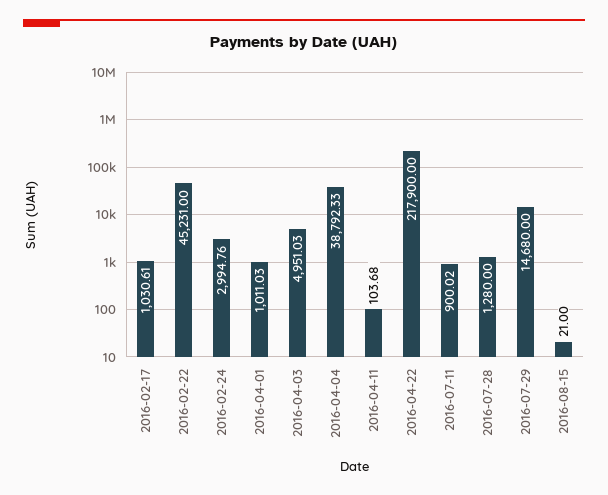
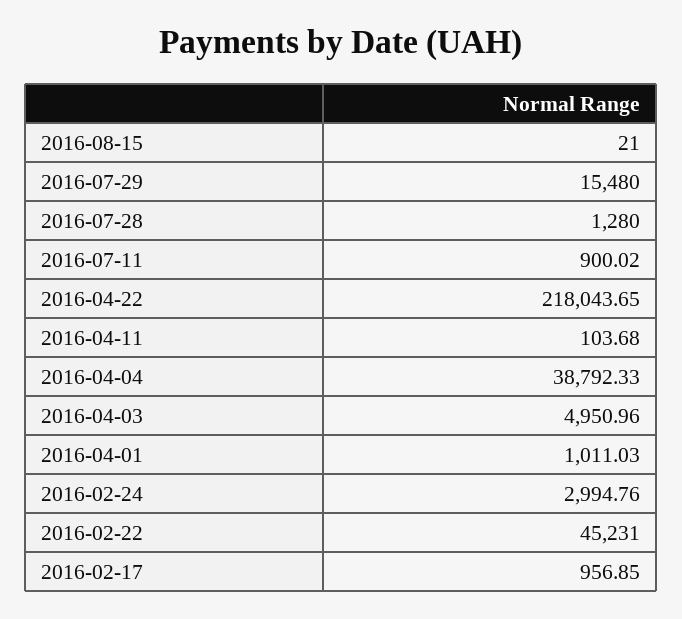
2016-02-17: 1030.61 -> 956.85
2016-04-03: 4951.03 -> 4950.96
2016-04-22: 217900 -> 218043.65
2016-07-29: 14680 -> 15480

